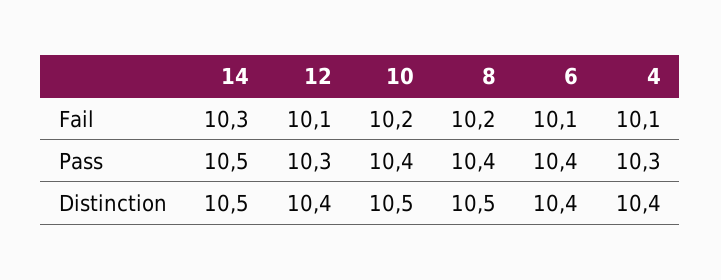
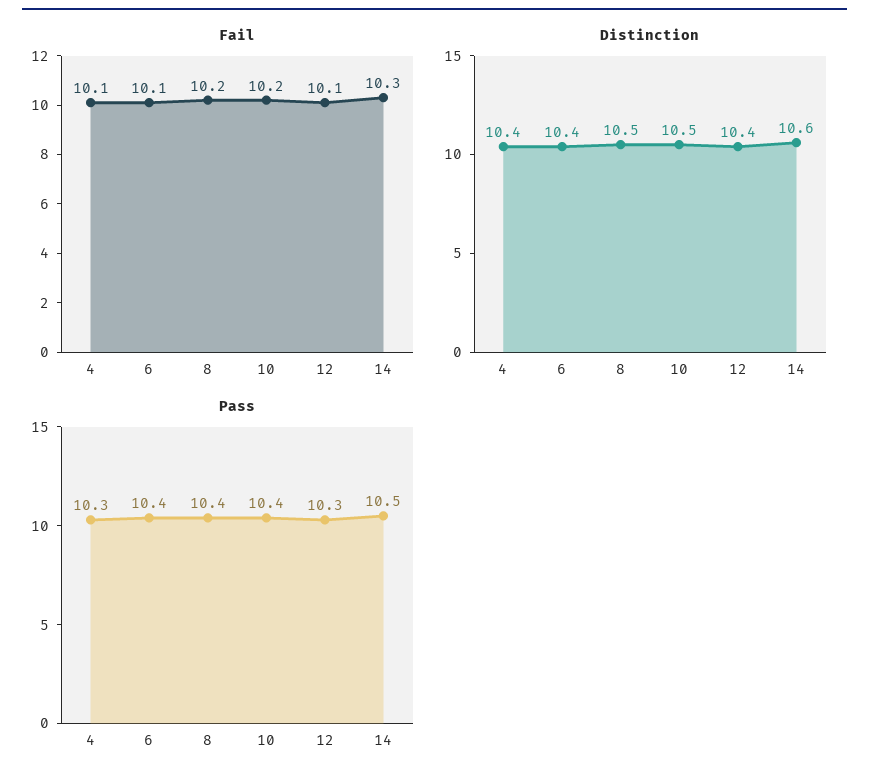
Distinction, 14: 10.5 -> 10.6

